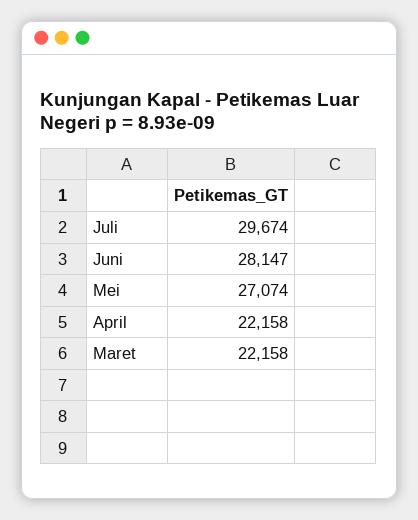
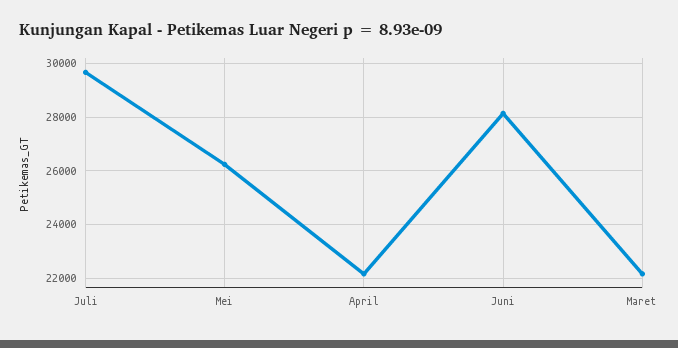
Mei: 27074 -> 26250

